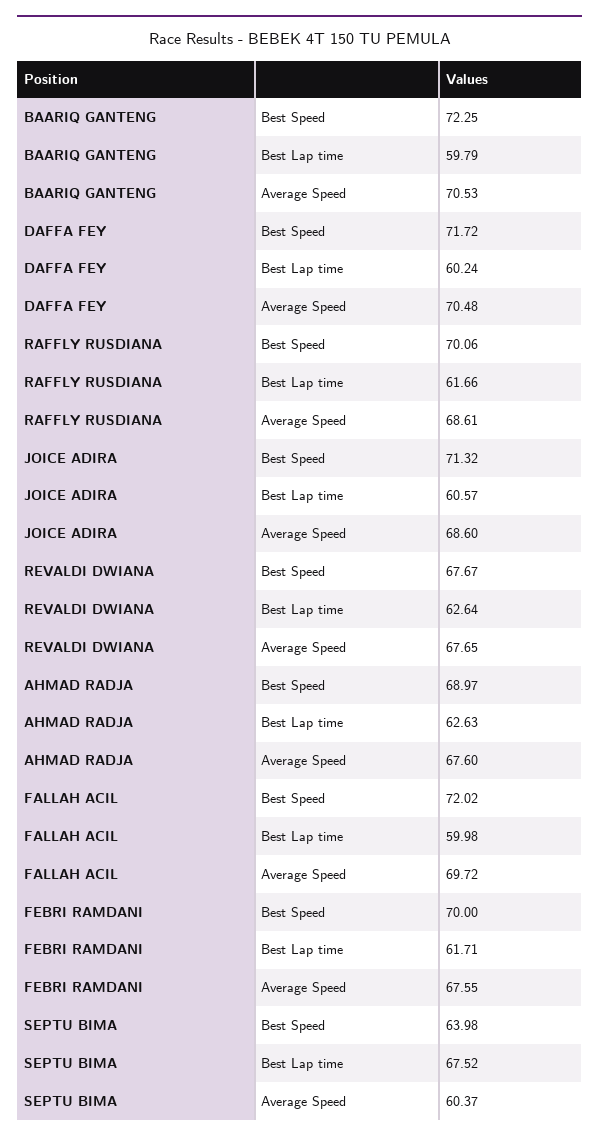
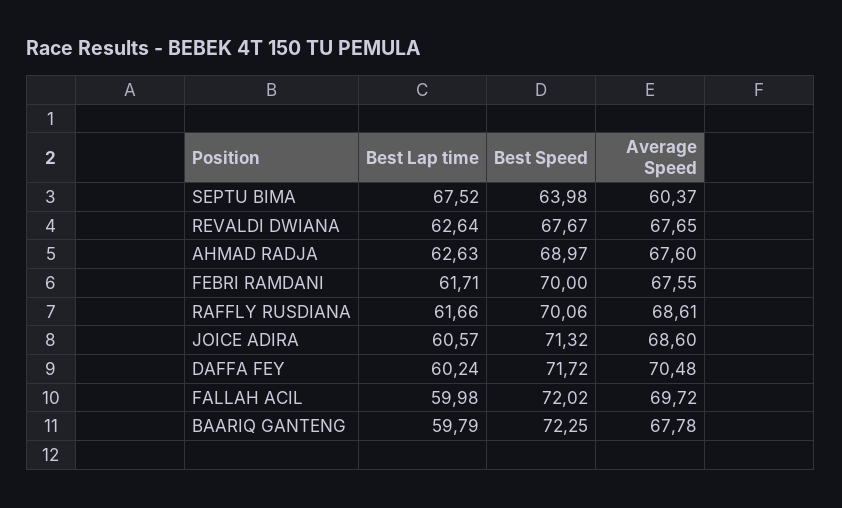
BAARIQ GANTENG, Average Speed: 70.53 -> 67.78

